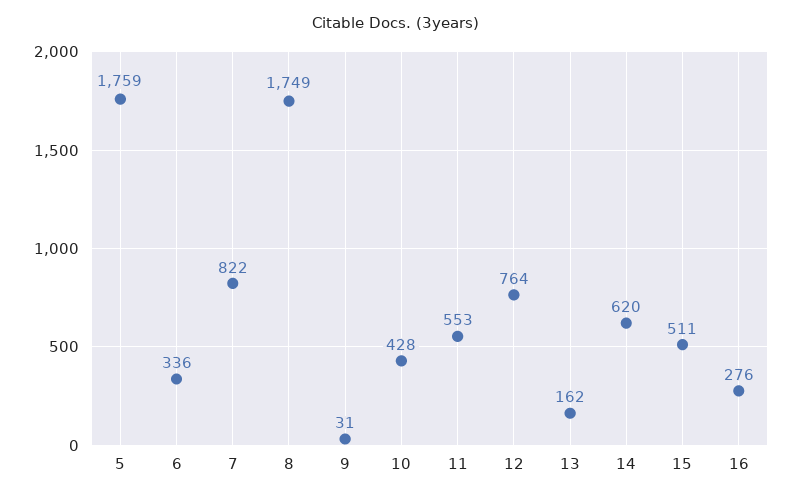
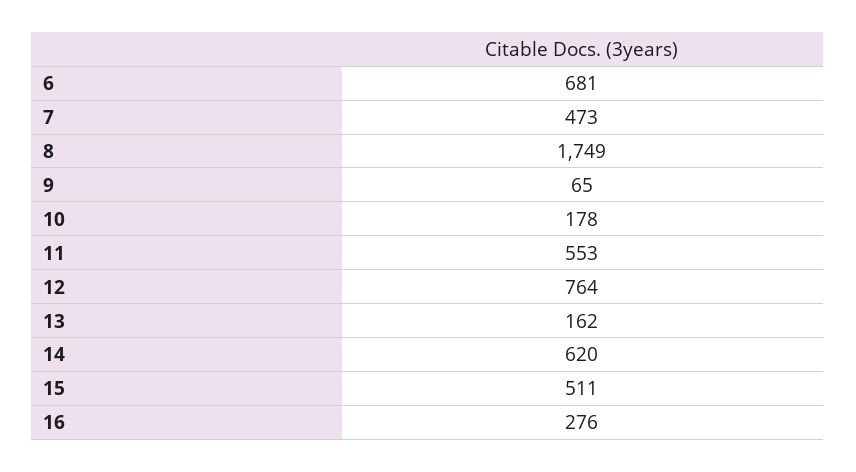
5: 1759 -> none
6: 336 -> 681
7: 822 -> 473
9: 31 -> 65
10: 428 -> 178

